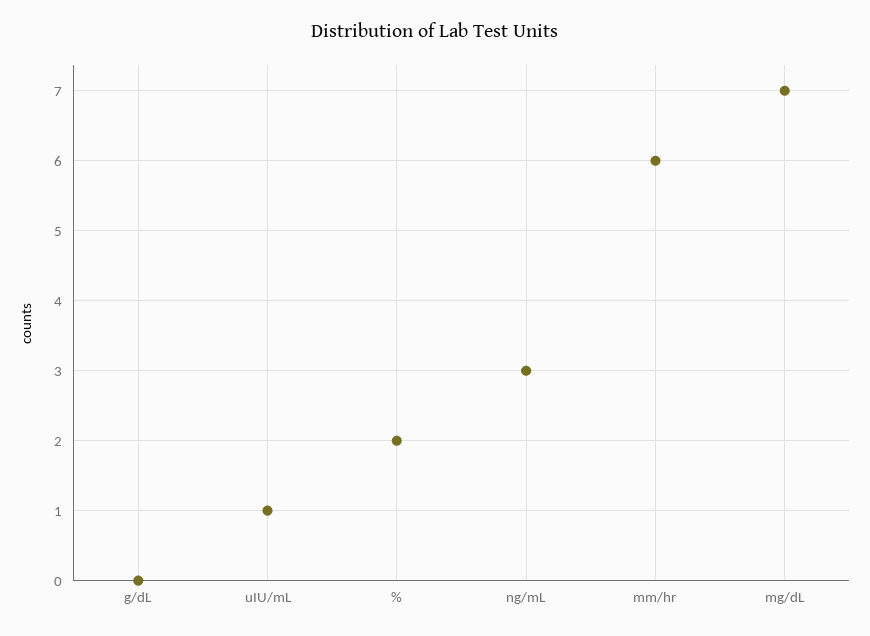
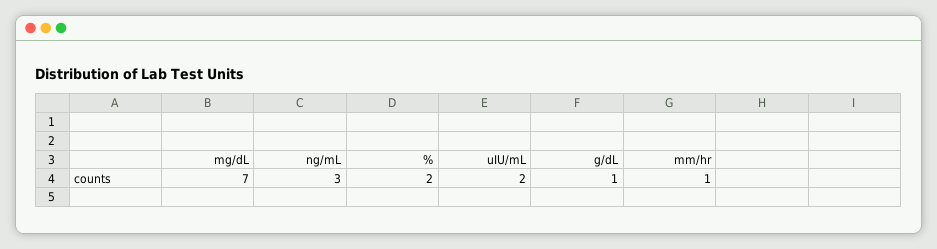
g/dL: 0 -> 1
uIU/mL: 1 -> 2
mm/hr: 6 -> 1

